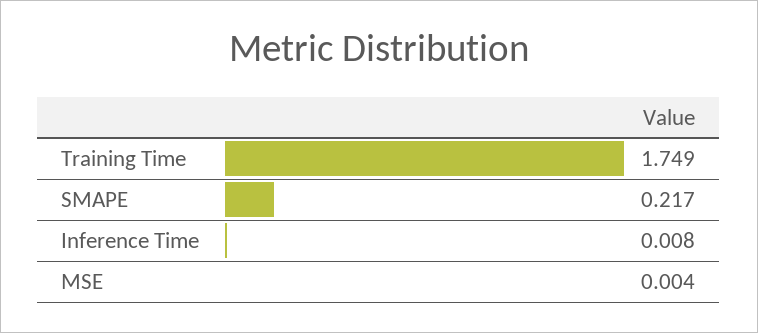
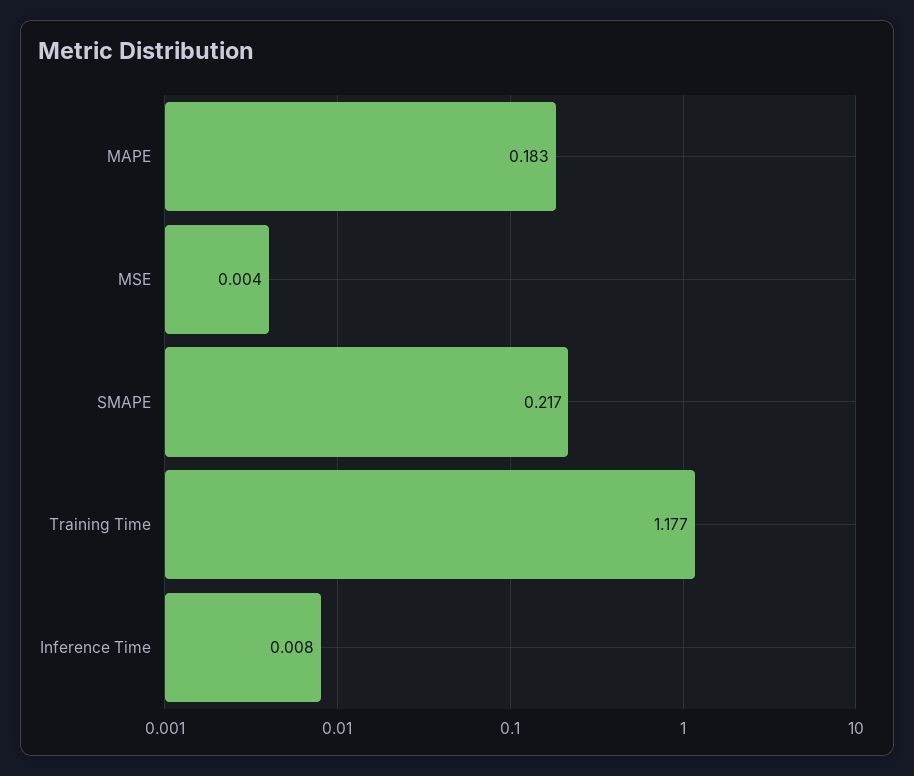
Training Time: 1.749 -> 1.177
MAPE: none -> 0.183

